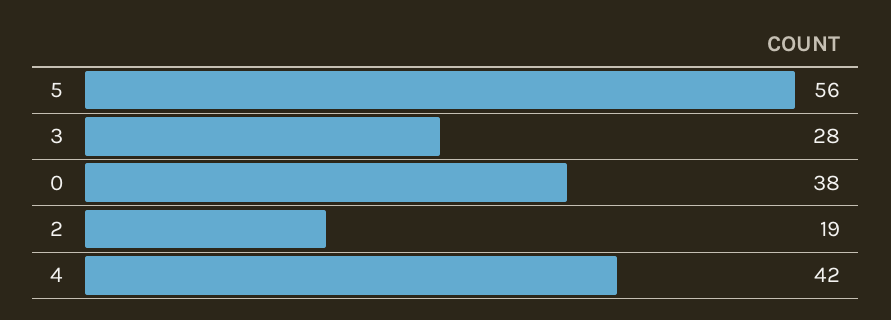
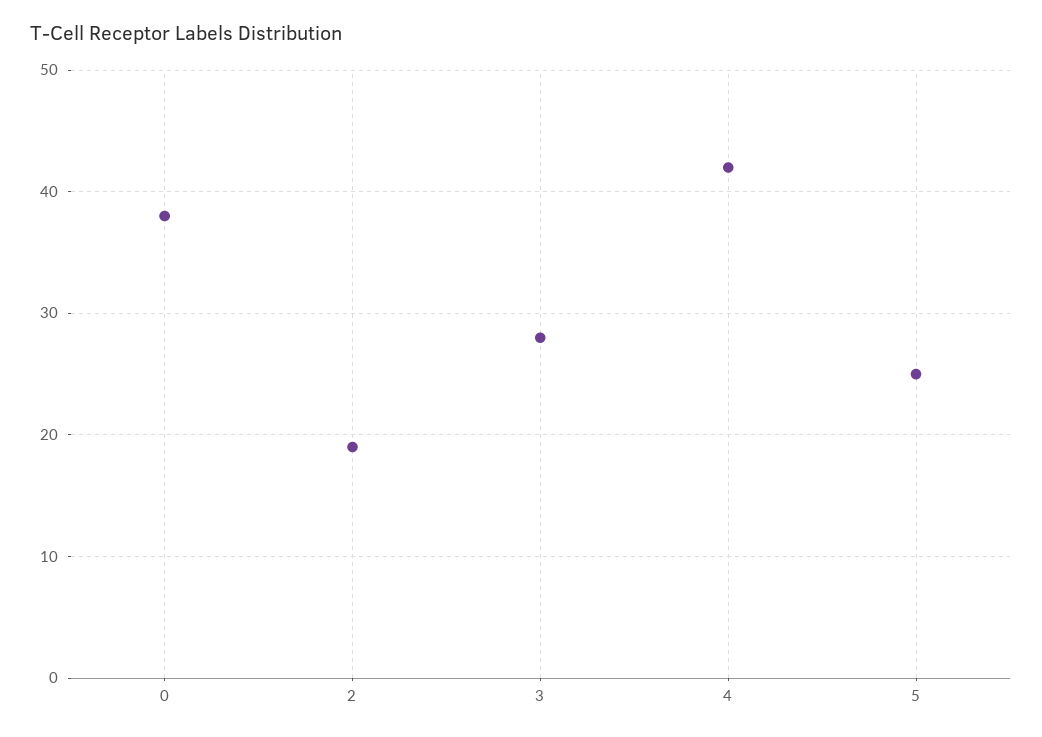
5: 56 -> 25

